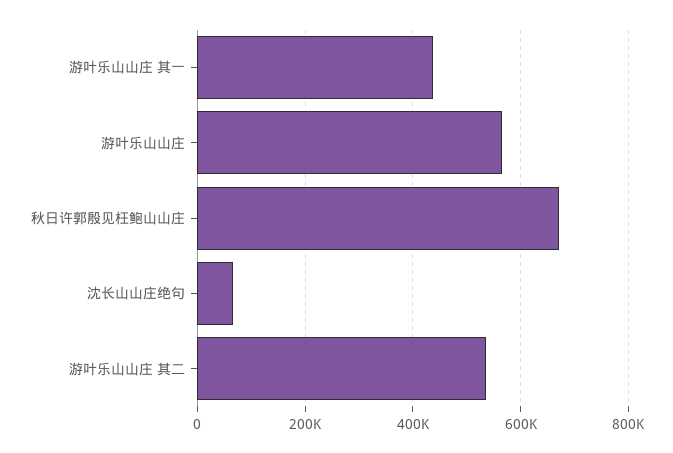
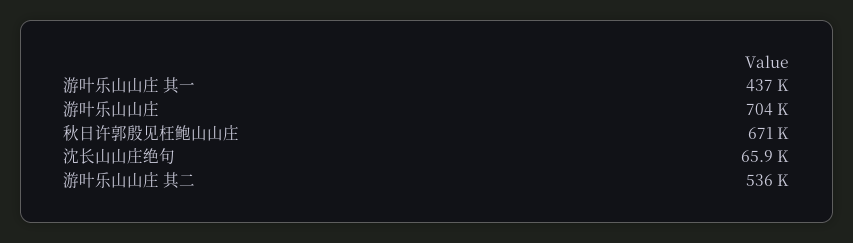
游叶乐山山庄: 560000 -> 704000

